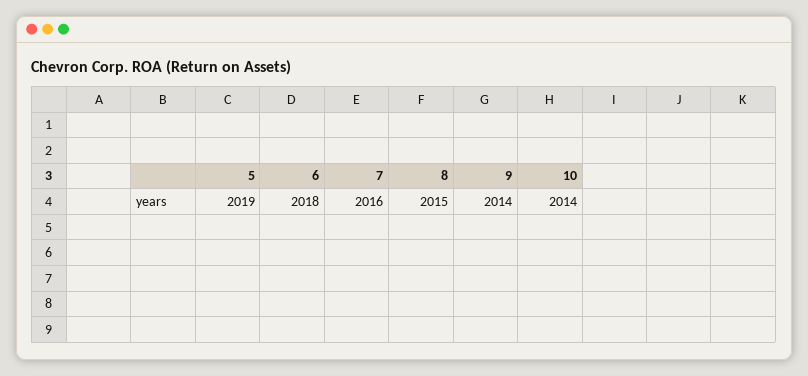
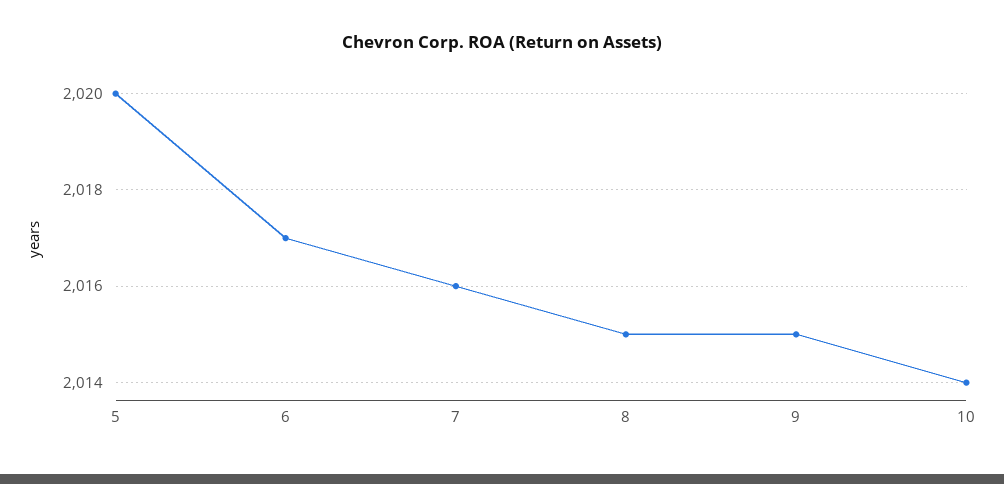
5: 2019 -> 2020
6: 2018 -> 2017
9: 2014 -> 2015

